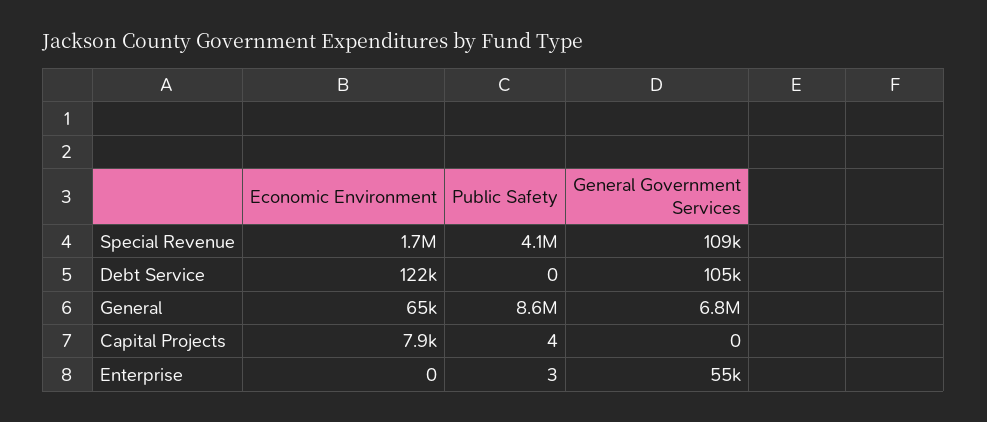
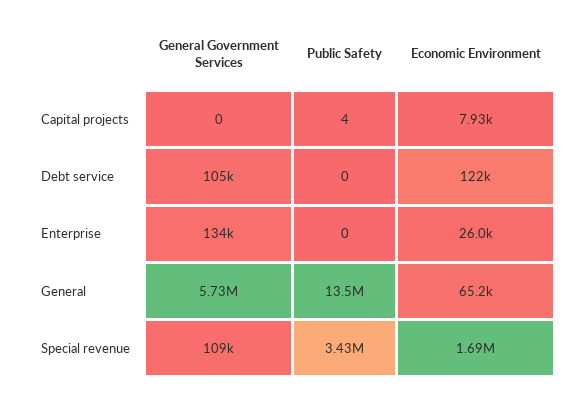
Public Safety, Special Revenue: 4100000 -> 3430000
Public Safety, General: 8600000 -> 13500000
General Government Services, General: 6800000 -> 5730000
Economic Environment, Enterprise: 0 -> 26000
Public Safety, Enterprise: 3 -> 0
General Government Services, Enterprise: 55000 -> 134000

